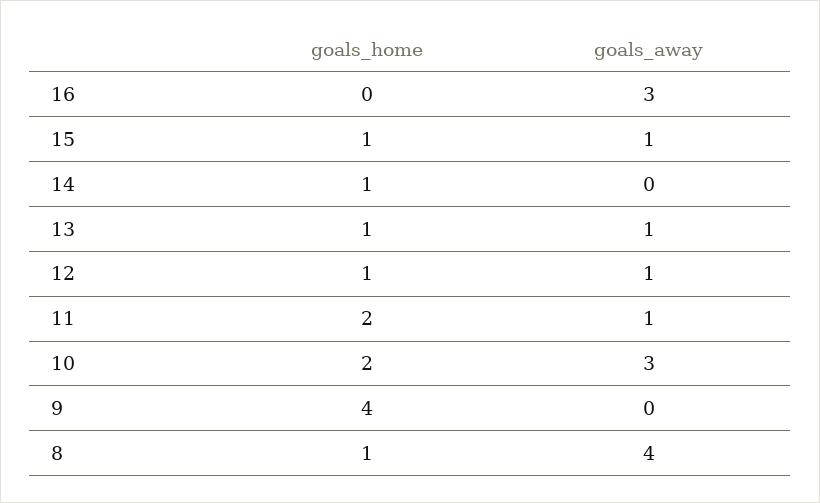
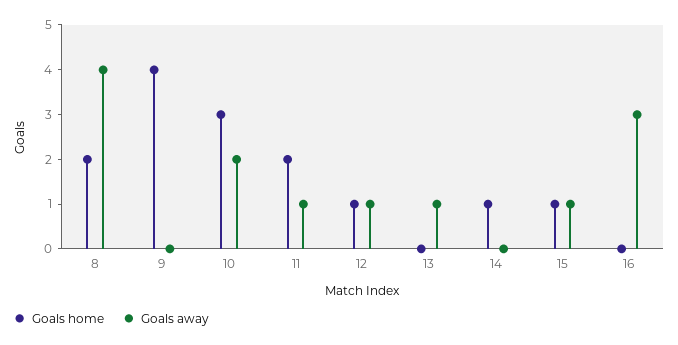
goals_home, 13: 1 -> 0
goals_home, 10: 2 -> 3
goals_away, 10: 3 -> 2
goals_home, 8: 1 -> 2

